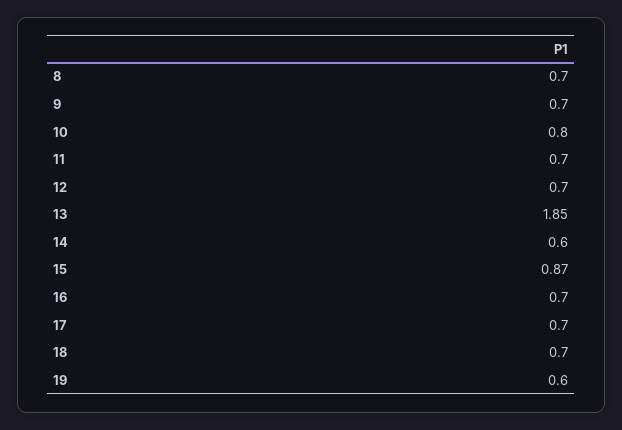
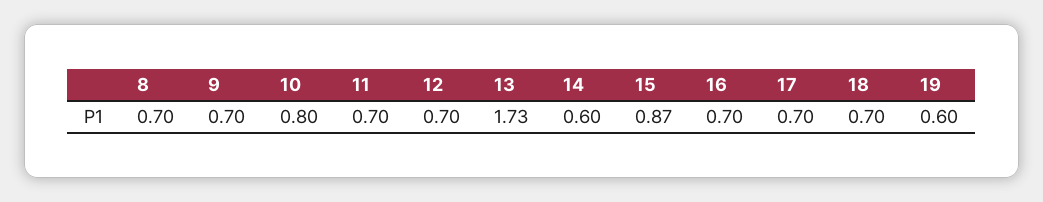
13: 1.85 -> 1.73

